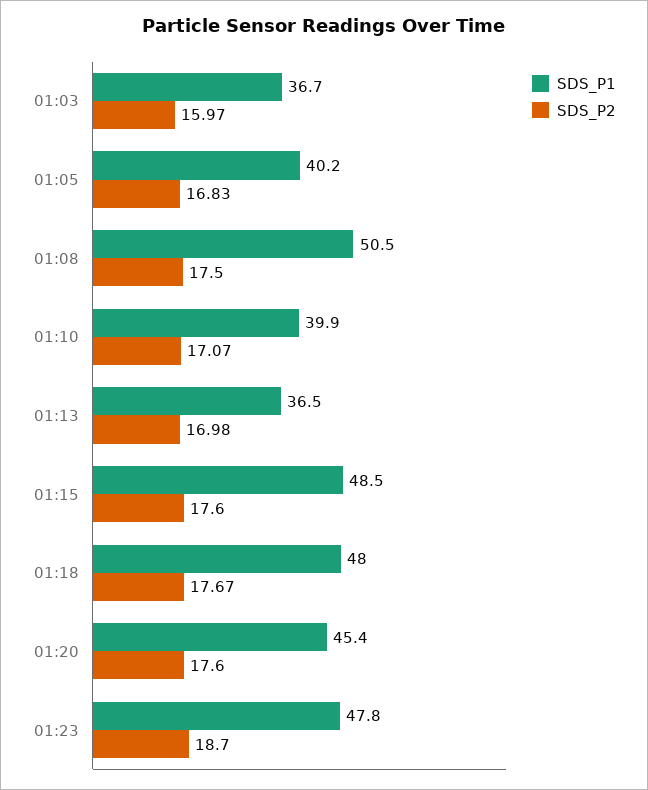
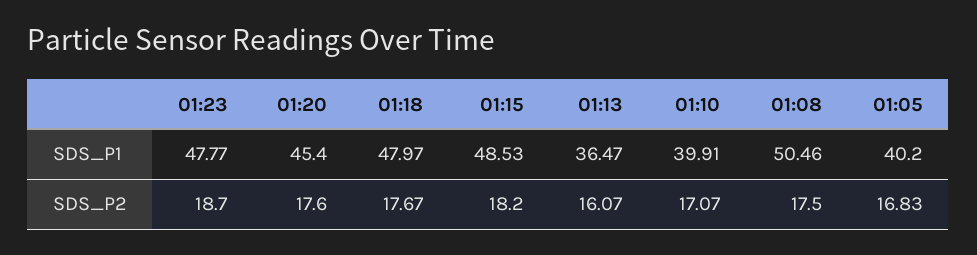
SDS_P1, 01:03: 36.7 -> none
SDS_P2, 01:03: 15.97 -> none
SDS_P2, 01:13: 16.98 -> 16.07
SDS_P2, 01:15: 17.6 -> 18.2

